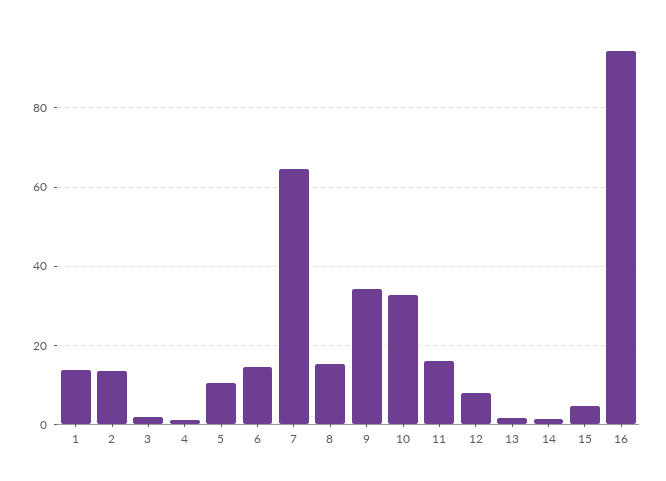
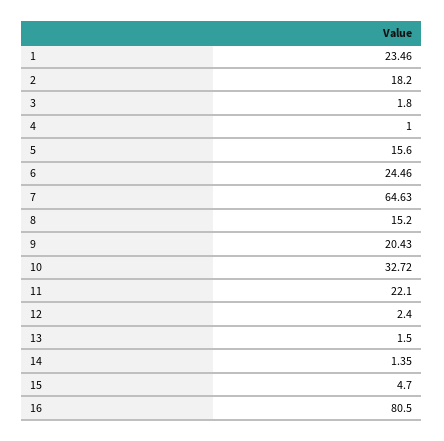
1: 14 -> 23.46
2: 14 -> 18.2
5: 10 -> 15.6
6: 14 -> 24.46
9: 34 -> 20.43
11: 16 -> 22.1
12: 8 -> 2.4
16: 94 -> 80.5

